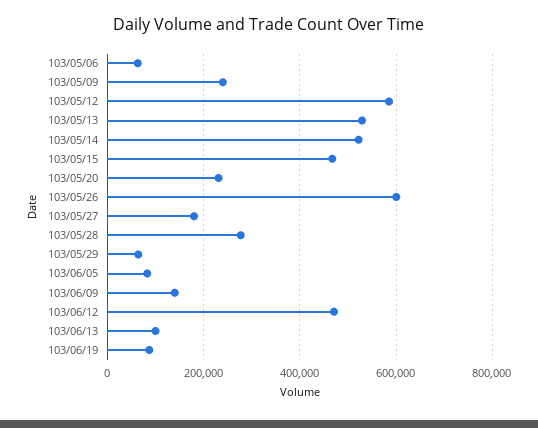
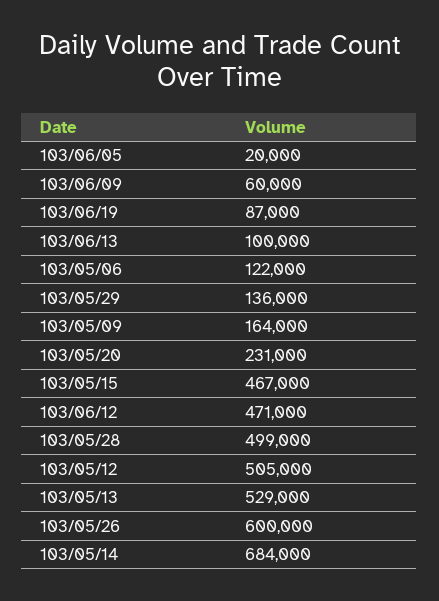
103/05/06: 60000 -> 122000
103/05/09: 240000 -> 164000
103/05/12: 580000 -> 505000
103/05/14: 520000 -> 684000
103/05/27: 180000 -> none
103/05/28: 280000 -> 499000
103/05/29: 60000 -> 136000
103/06/05: 80000 -> 20000
103/06/09: 140000 -> 60000

